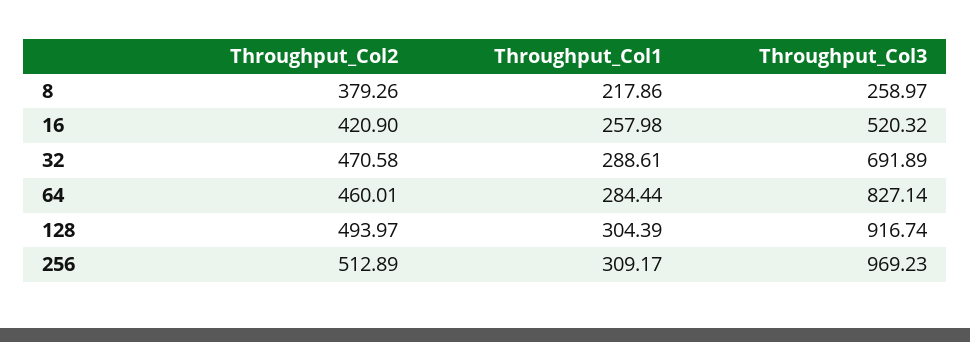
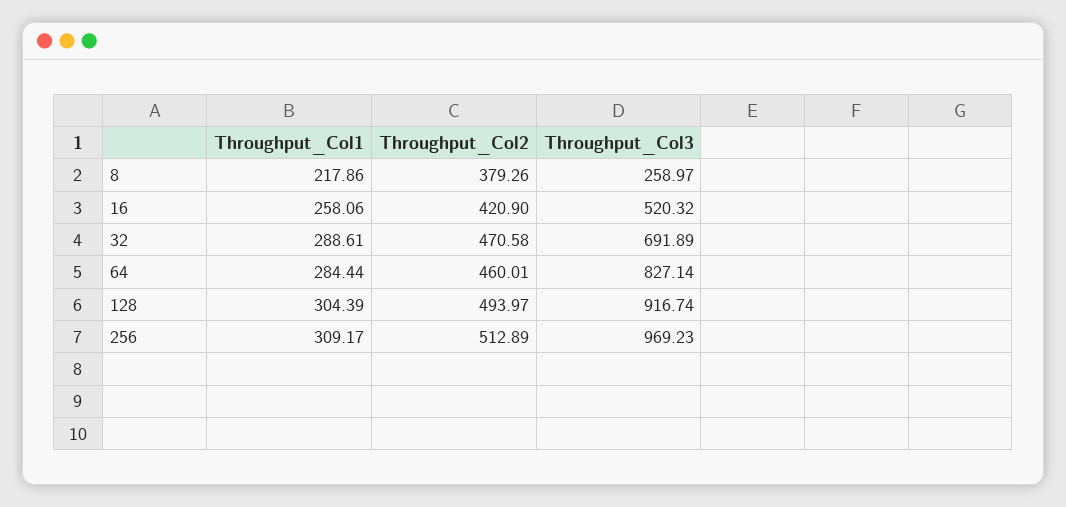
Throughput_Col1, 16: 257.98 -> 258.06

